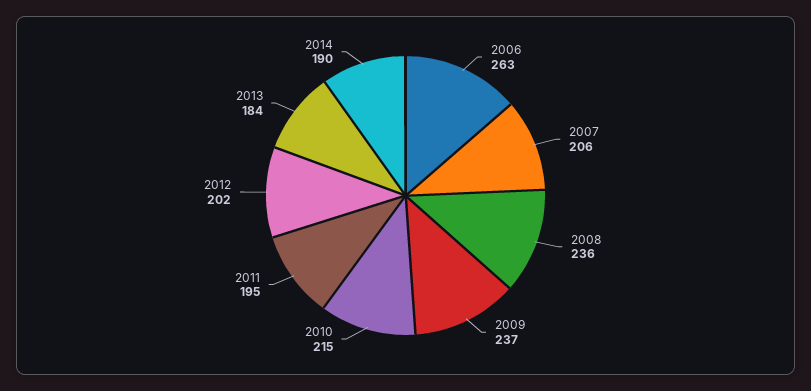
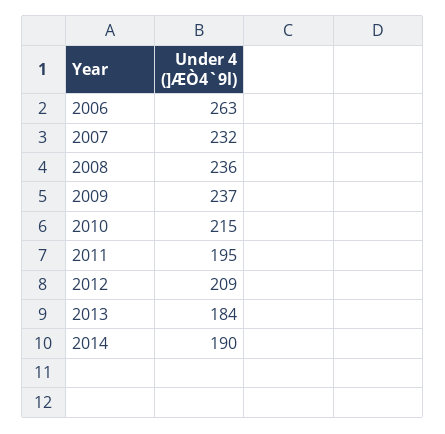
2007: 206 -> 232
2012: 202 -> 209

